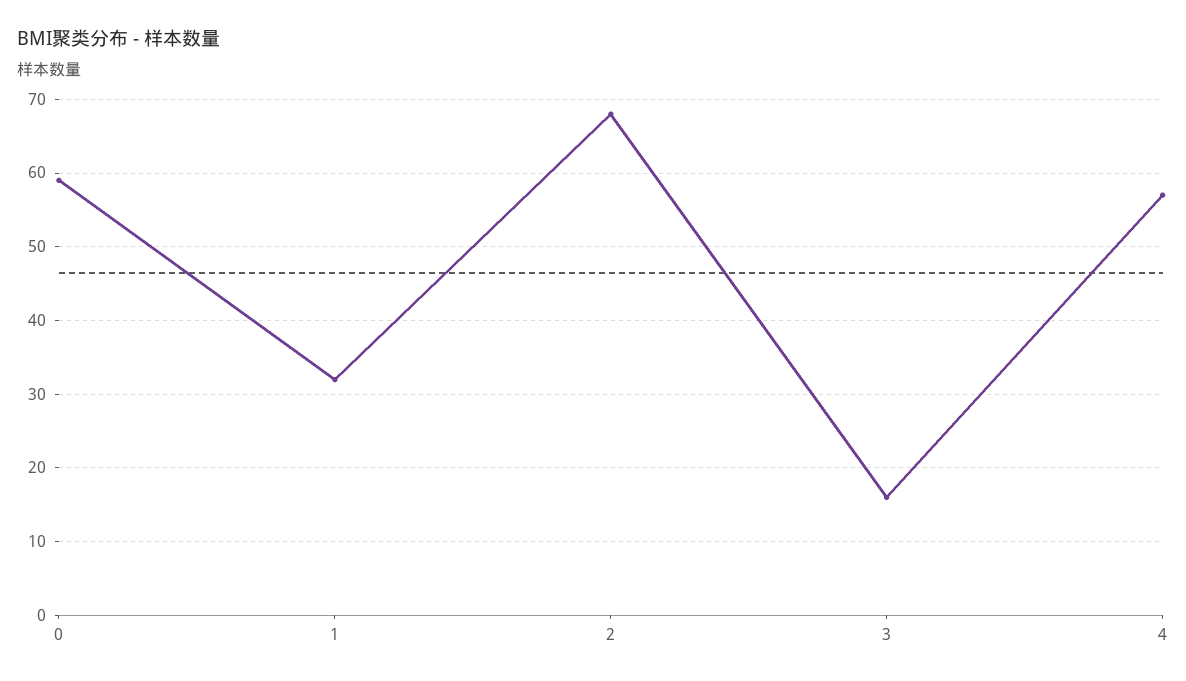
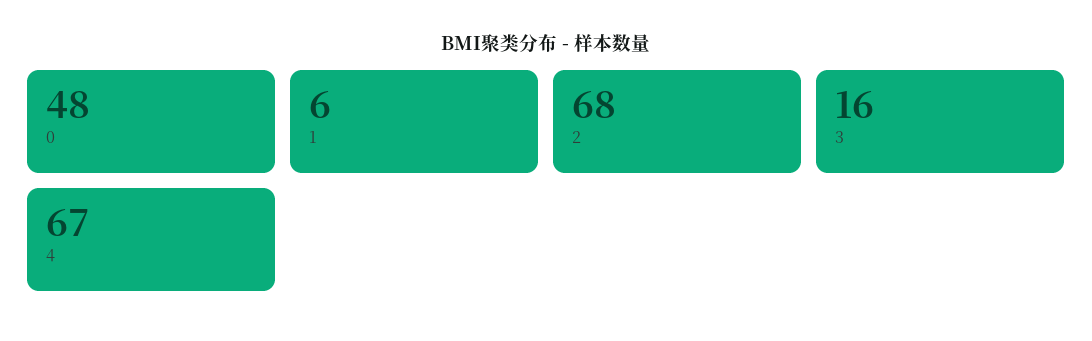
0: 59 -> 48
1: 32 -> 6
4: 57 -> 67

